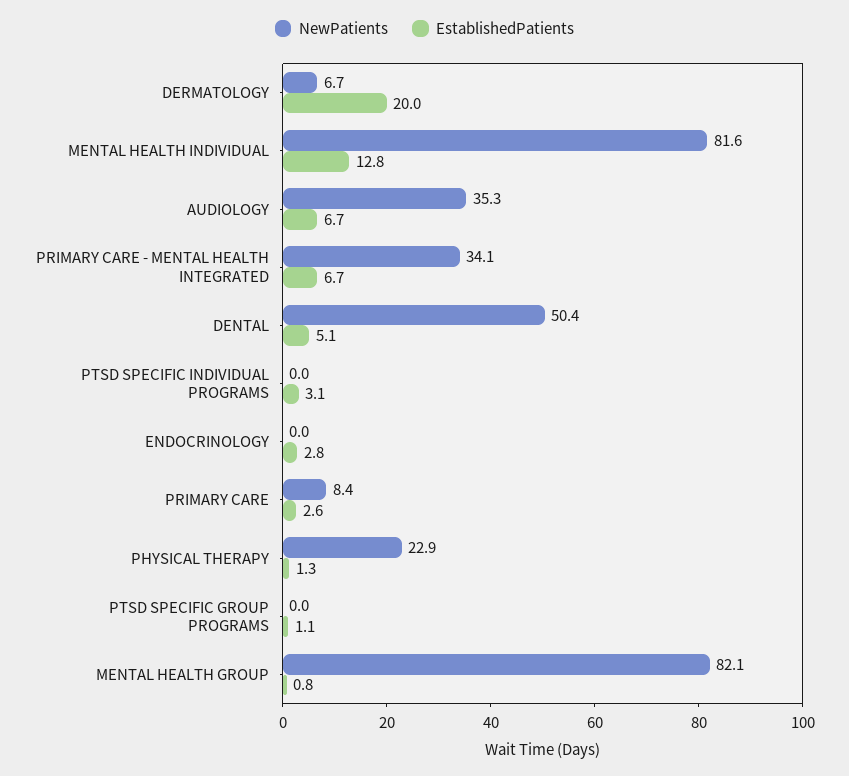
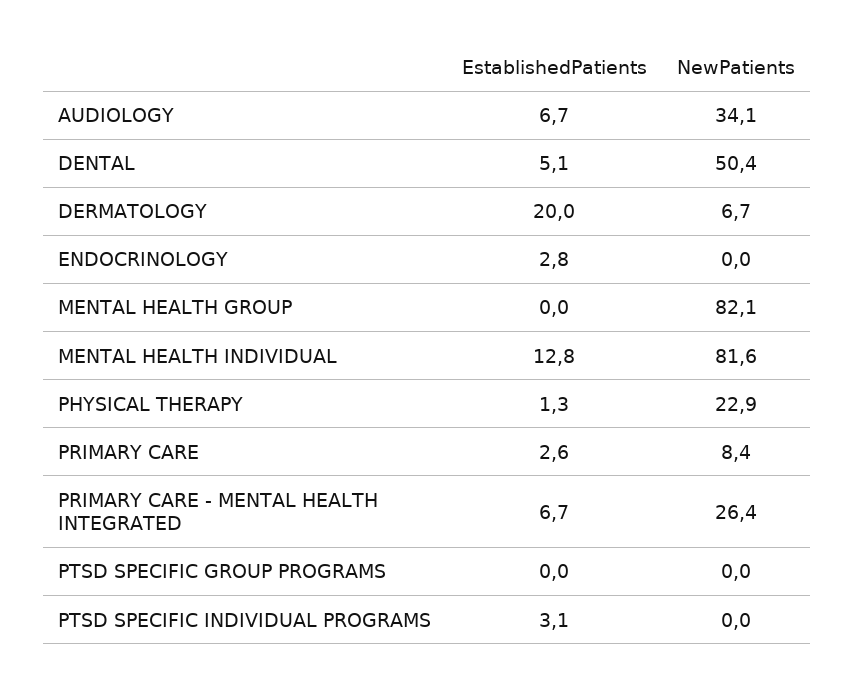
NewPatients, AUDIOLOGY: 35.3 -> 34.1
NewPatients, PRIMARY CARE - MENTAL HEALTH INTEGRATED: 34.1 -> 26.4
EstablishedPatients, PTSD SPECIFIC GROUP PROGRAMS: 1.1 -> 0
EstablishedPatients, MENTAL HEALTH GROUP: 0.8 -> 0

